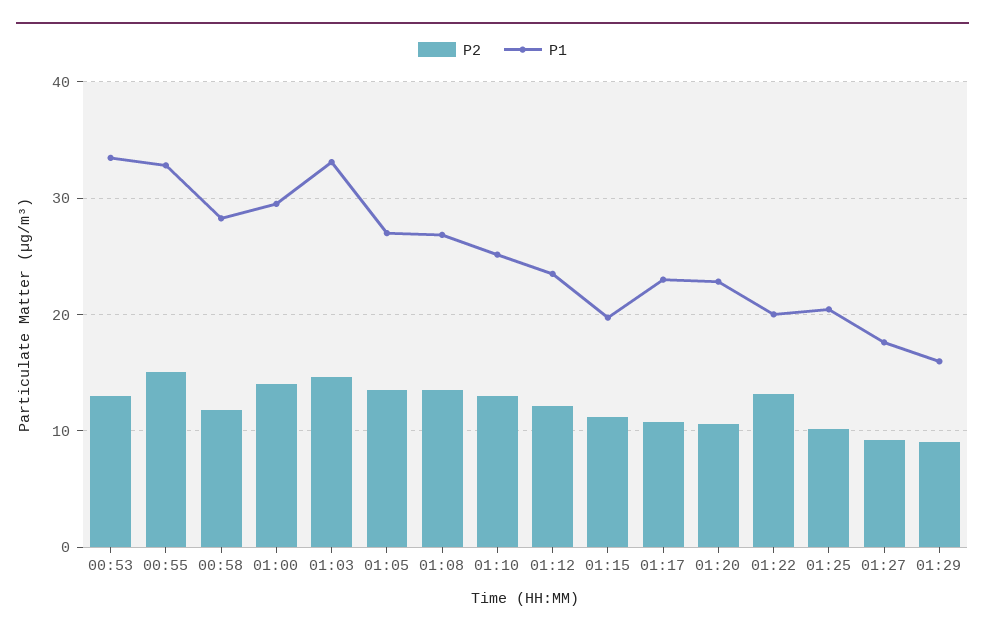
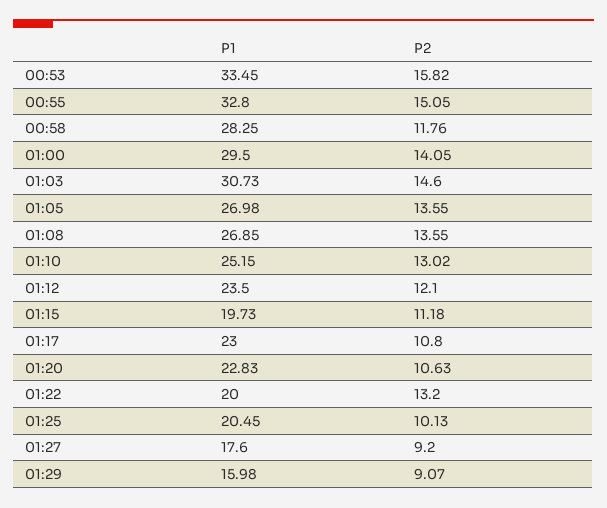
P2, 00:53: 13 -> 15.82
P1, 01:03: 33 -> 30.73

